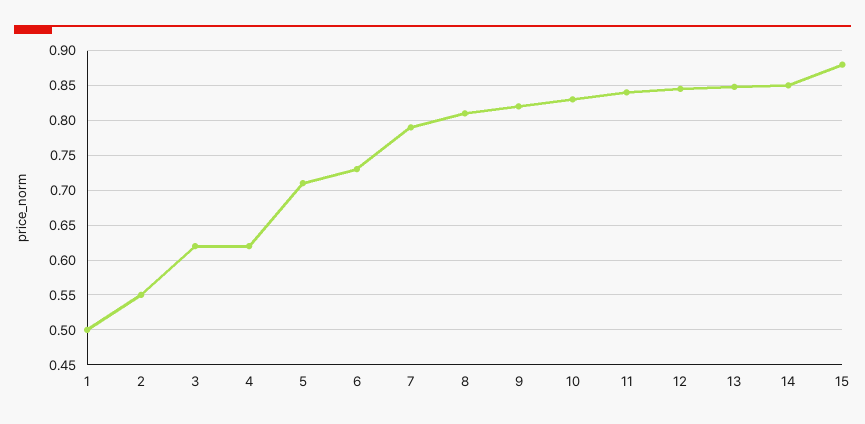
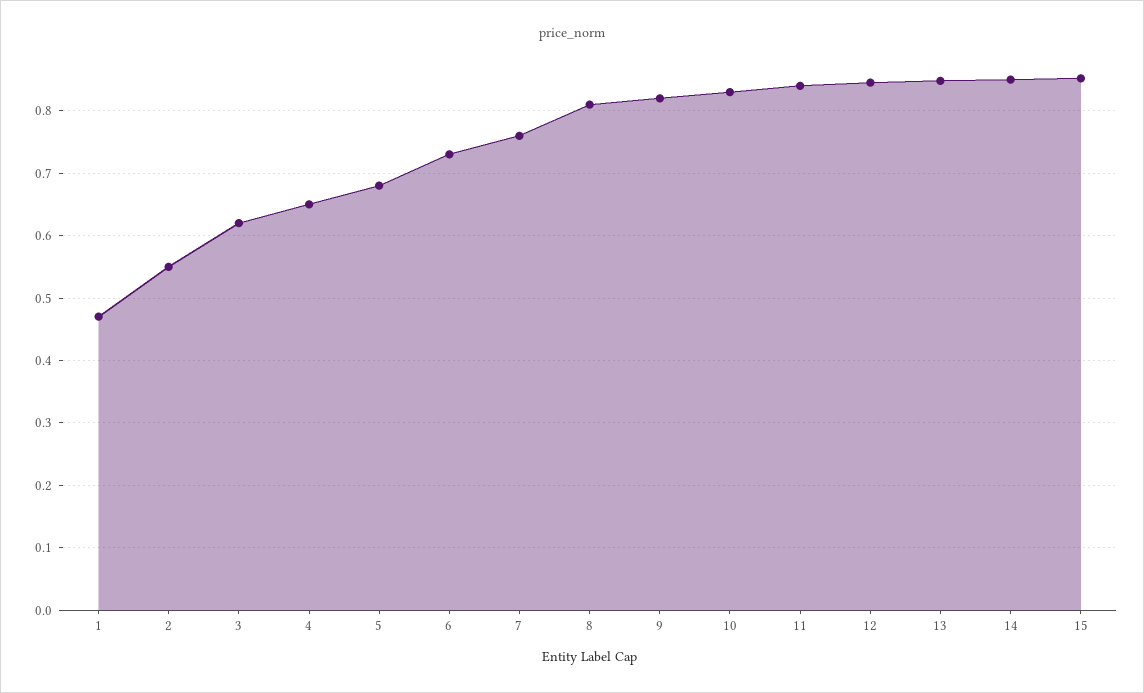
1: 0.5 -> 0.47
4: 0.62 -> 0.65
5: 0.71 -> 0.68
7: 0.79 -> 0.76
15: 0.88 -> 0.85

